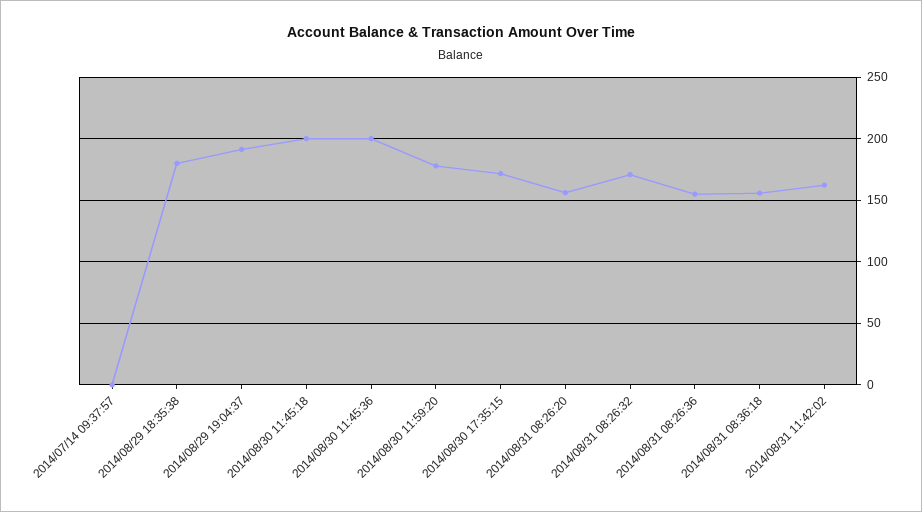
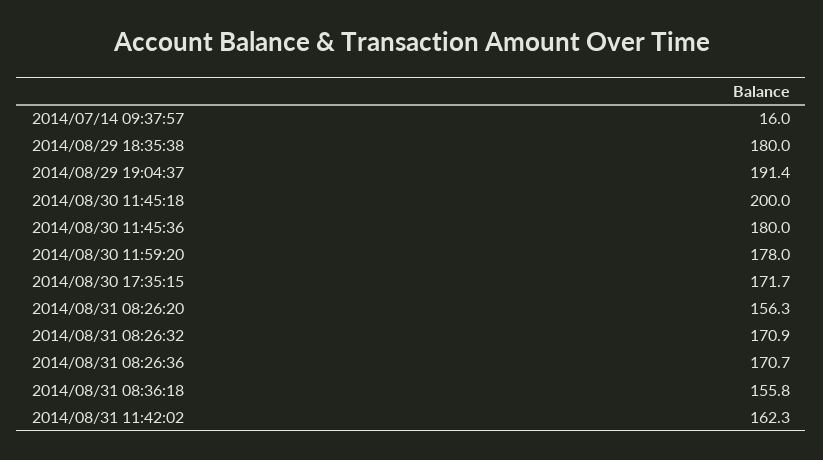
2014/07/14 09:37:57: 0 -> 16
2014/08/30 11:45:36: 200 -> 180
2014/08/31 08:26:36: 155 -> 170.7

